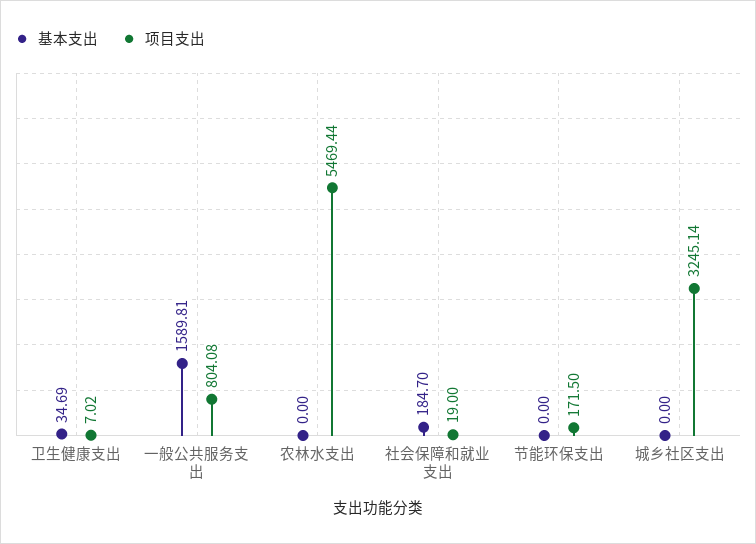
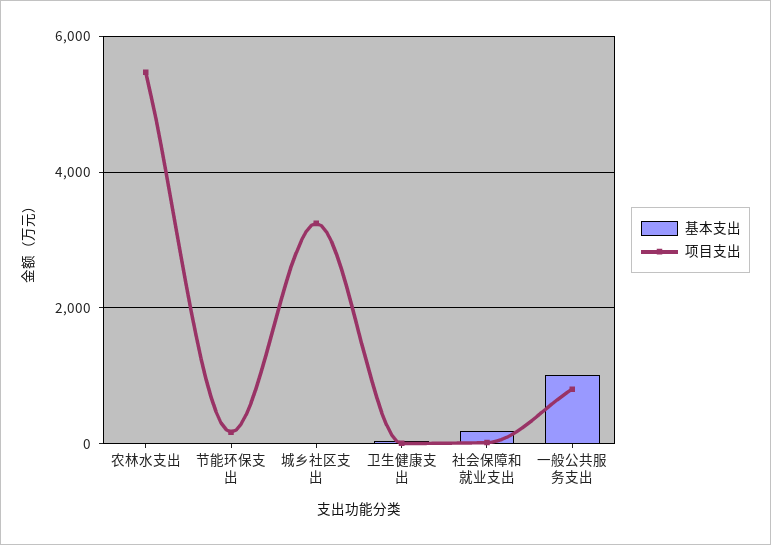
基本支出, 一般公共服务支出: 1589.81 -> 1000

